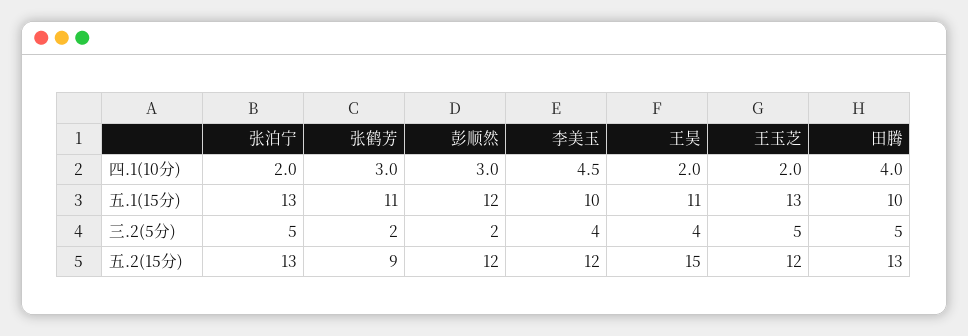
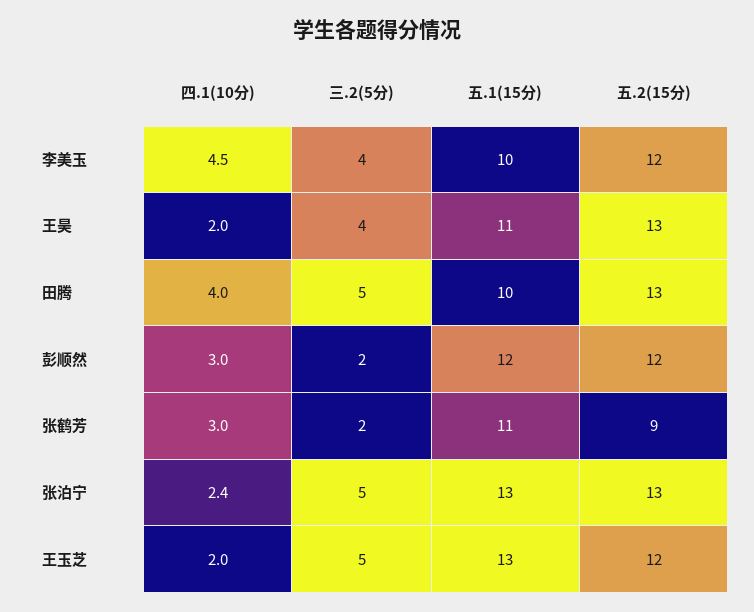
张泊宁, 四.1(10分): 2 -> 2.4
王昊, 五.2(15分): 15 -> 13

